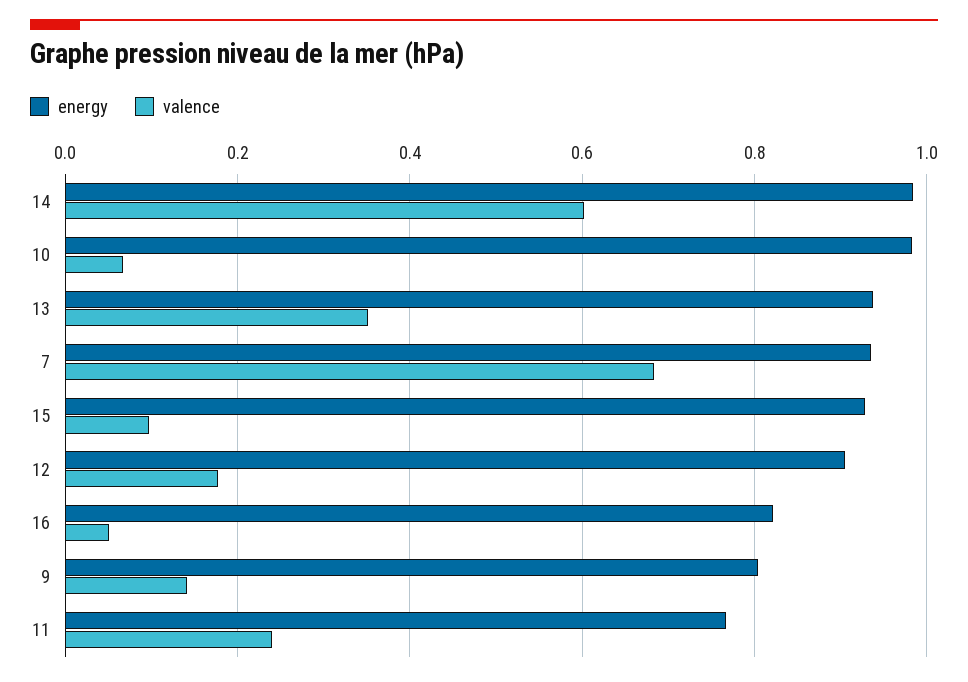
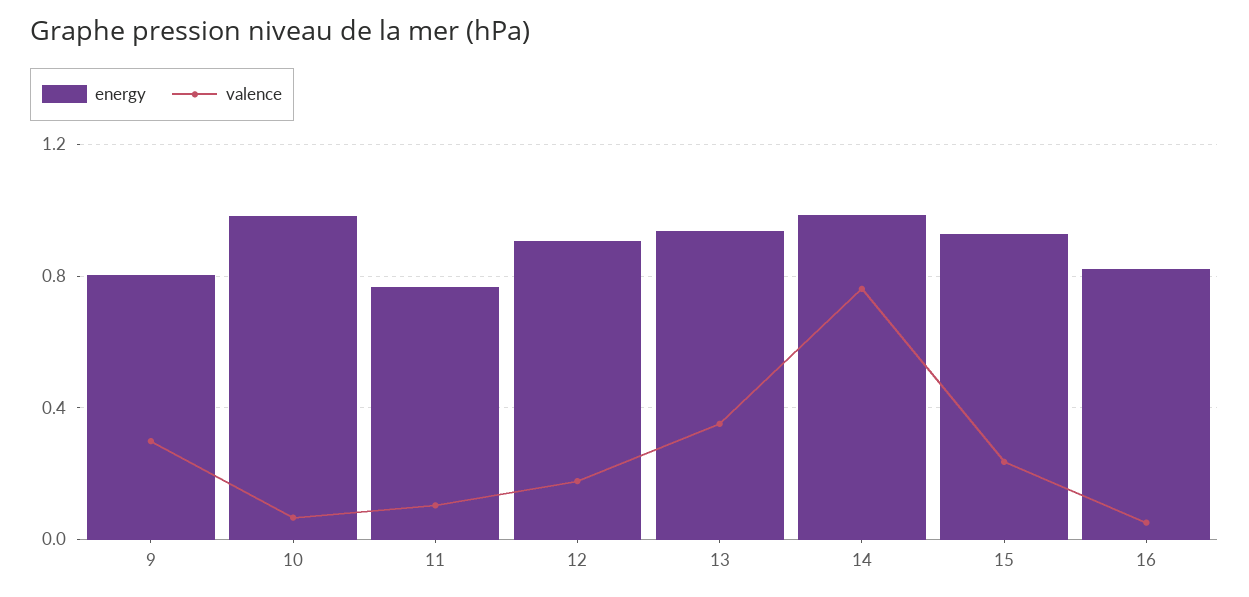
valence, 14: 0.6 -> 0.75
energy, 7: 0.94 -> none
valence, 7: 0.68 -> none
valence, 15: 0.1 -> 0.25
valence, 9: 0.14 -> 0.3
valence, 11: 0.24 -> 0.1

